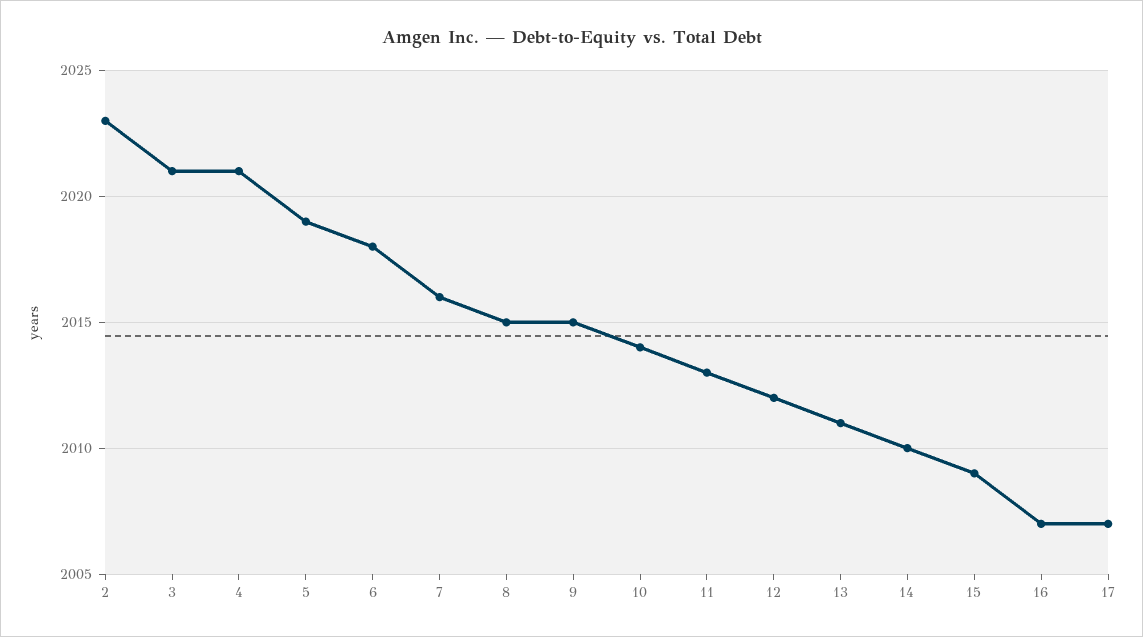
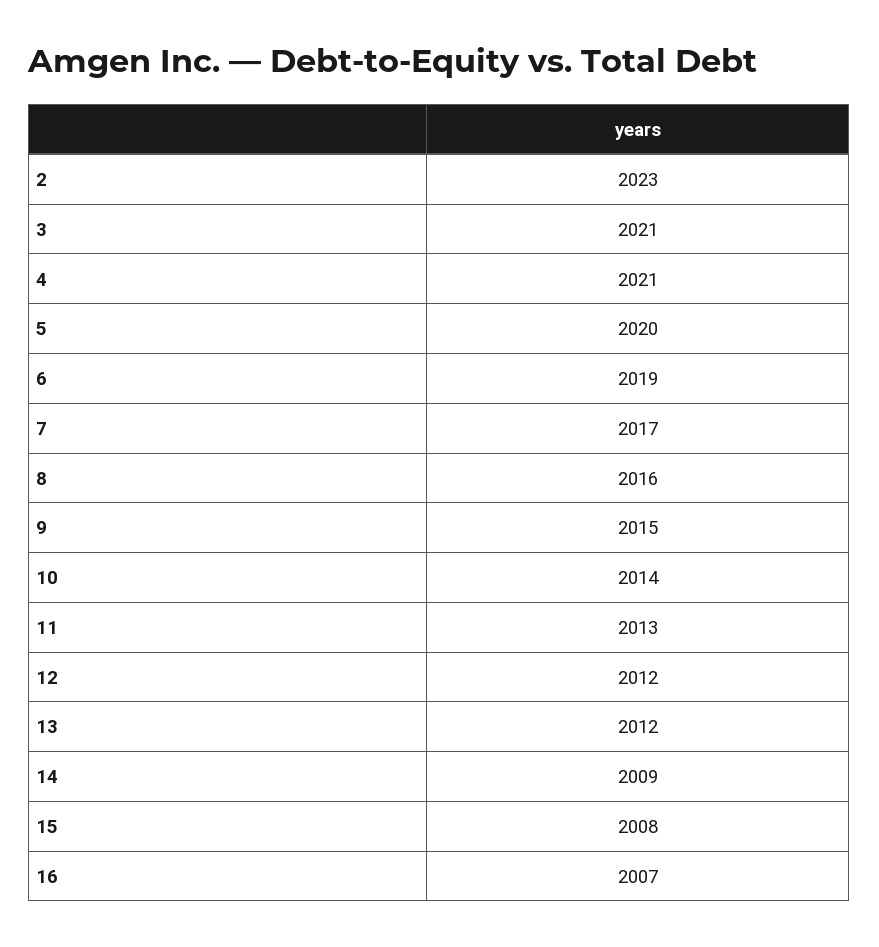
5: 2019 -> 2020
6: 2018 -> 2019
7: 2016 -> 2017
8: 2015 -> 2016
13: 2011 -> 2012
14: 2010 -> 2009
15: 2009 -> 2008
17: 2007 -> none

